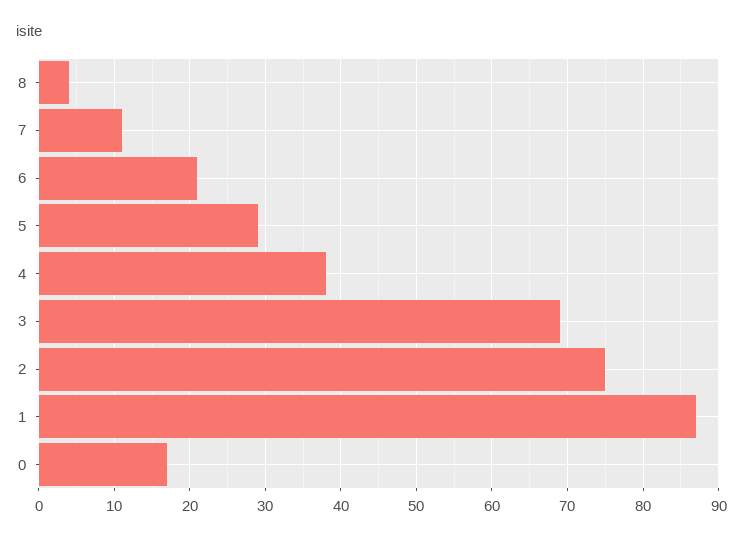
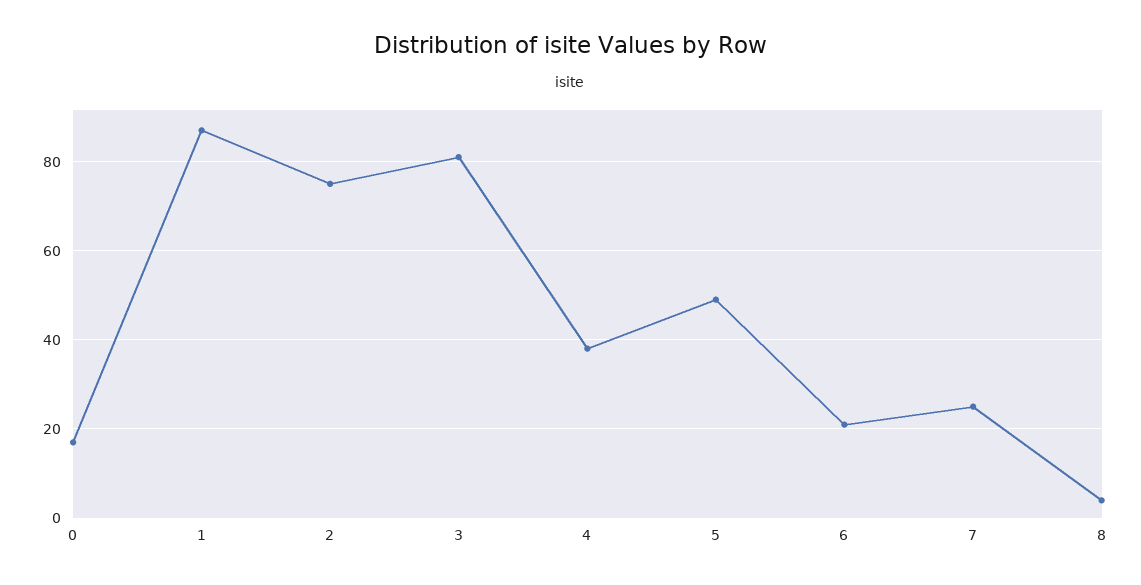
7: 11 -> 25
5: 29 -> 50
3: 69 -> 80

